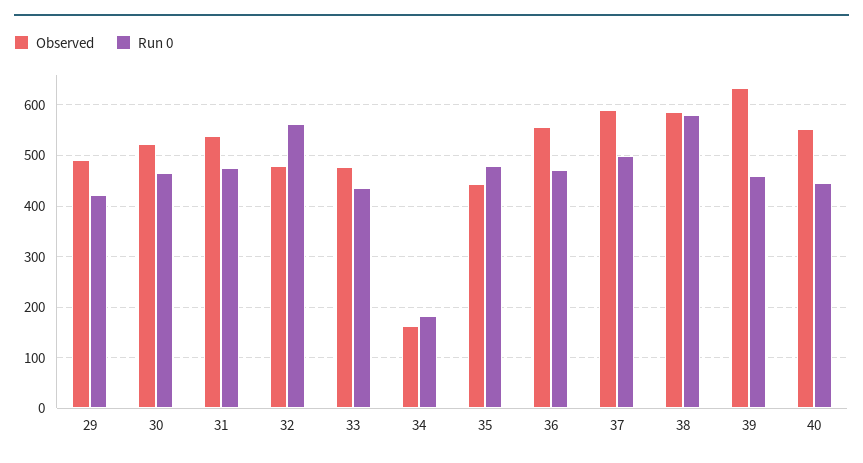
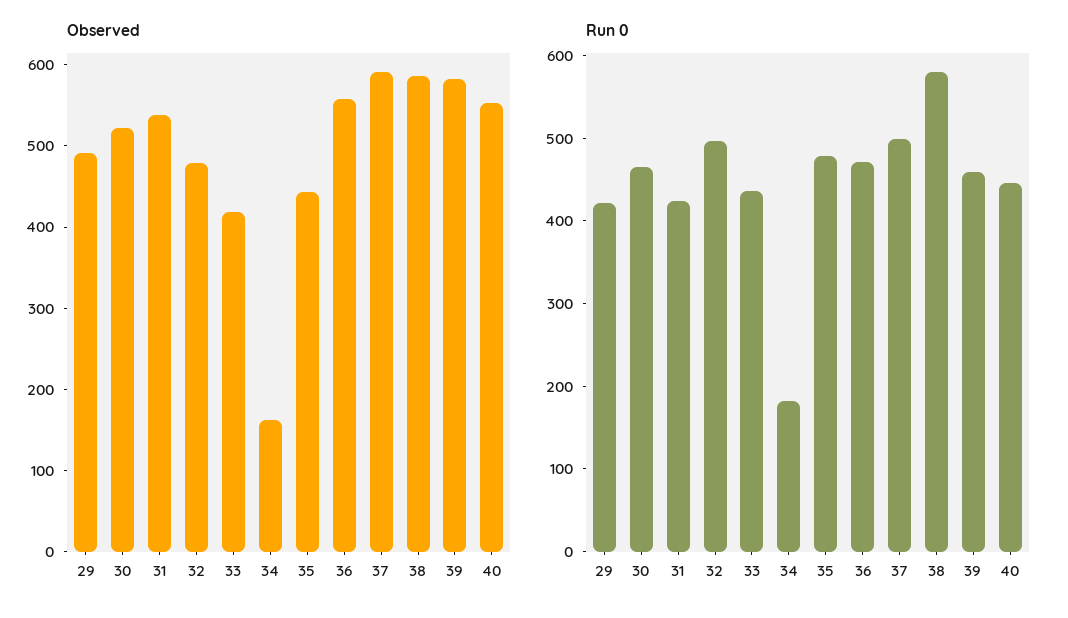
Run 0, 31: 480 -> 420
Run 0, 32: 560 -> 500
Observed, 33: 480 -> 420
Observed, 39: 640 -> 580

